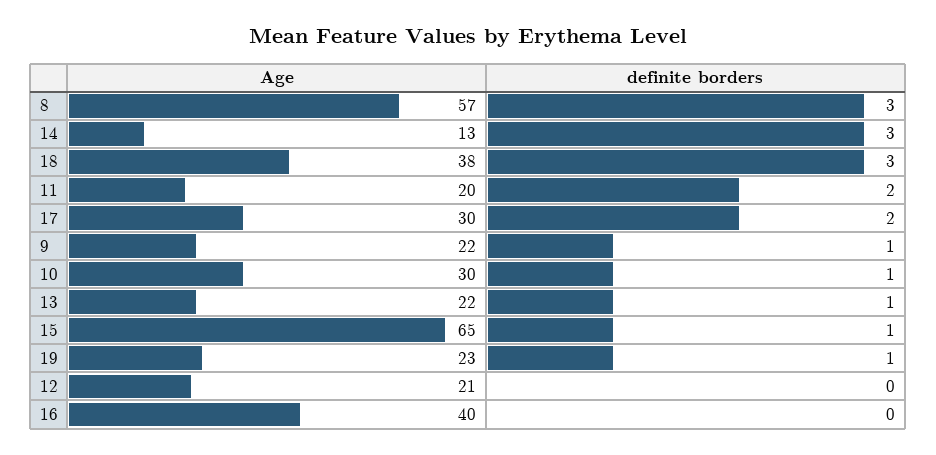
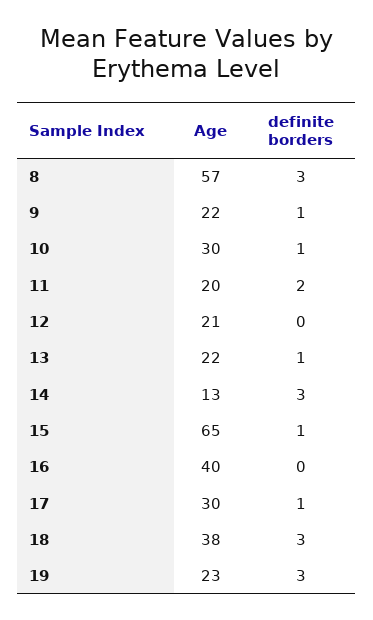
definite borders, 17: 2 -> 1
definite borders, 19: 1 -> 3

